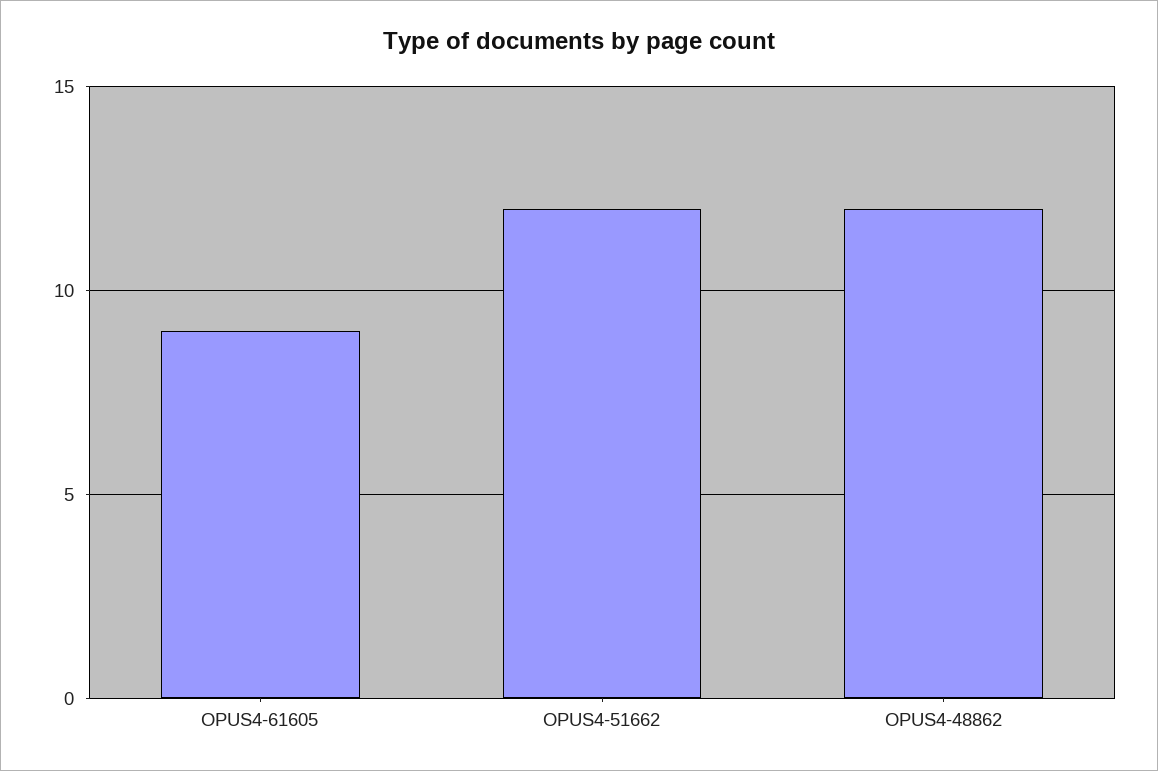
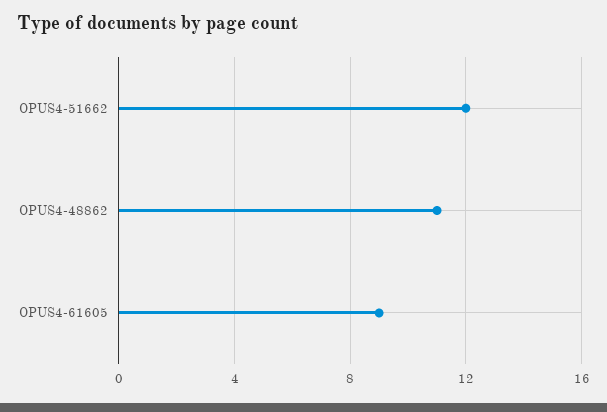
OPUS4-48862: 12 -> 11

